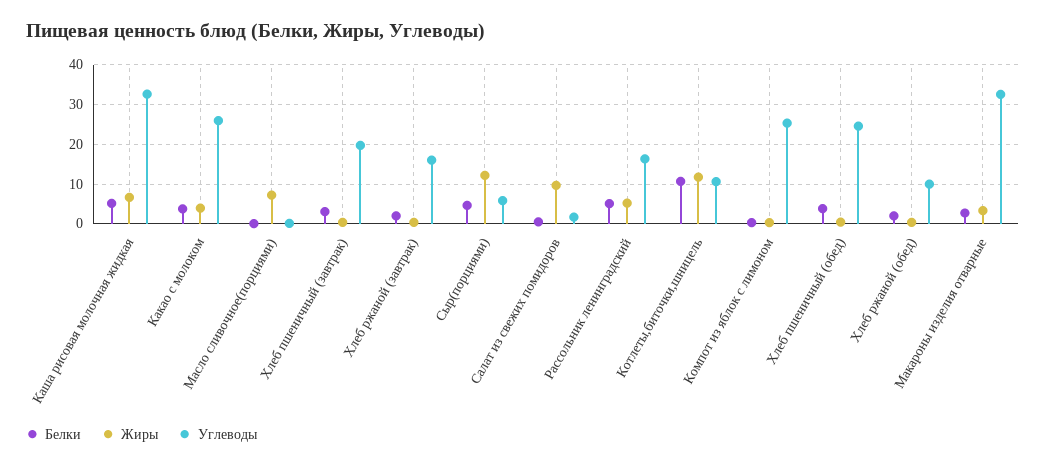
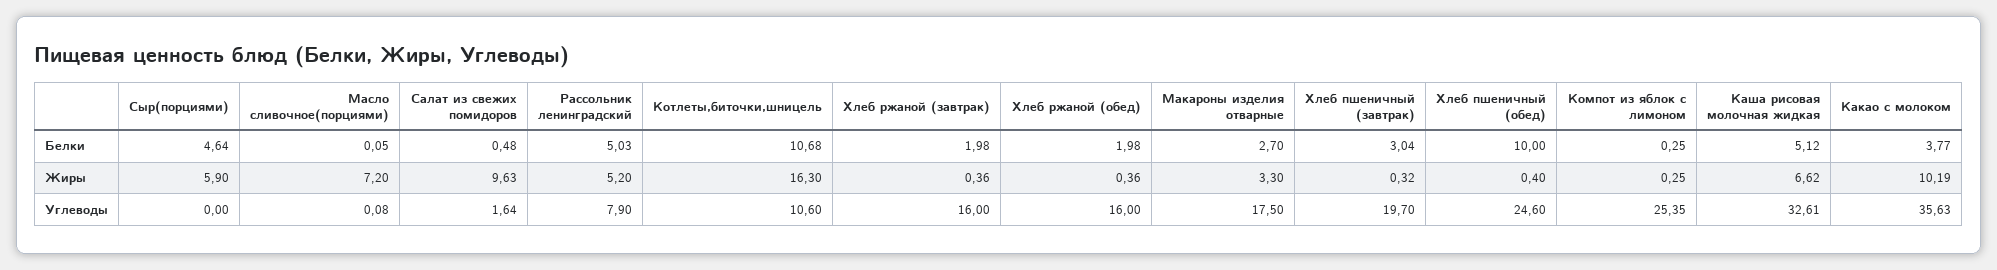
Жиры, Какао с молоком: 4 -> 10.19
Углеводы, Какао с молоком: 26 -> 35.63
Жиры, Сыр(порциями): 12 -> 5.9
Углеводы, Сыр(порциями): 6 -> 0
Углеводы, Рассольник ленинградский: 16 -> 7.9
Жиры, Котлеты,биточки,шницель: 12 -> 16.3
Белки, Хлеб пшеничный (обед): 4 -> 10
Углеводы, Хлеб ржаной (обед): 10 -> 16
Углеводы, Макароны изделия отварные: 32 -> 17.5

